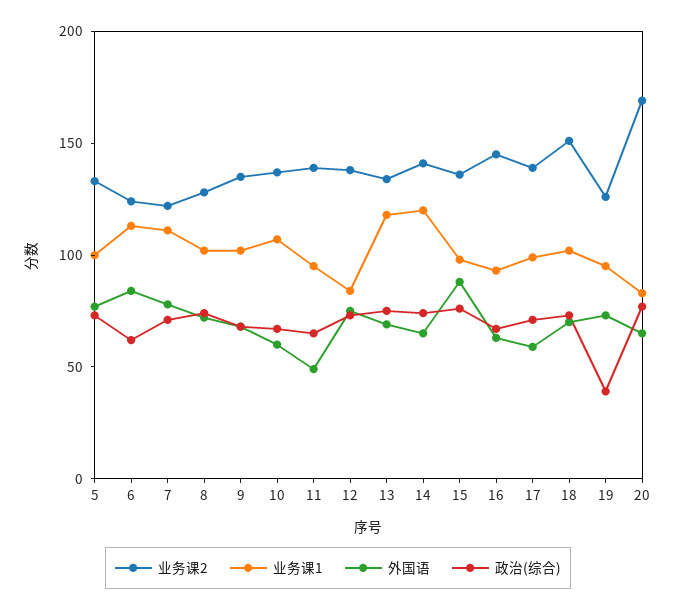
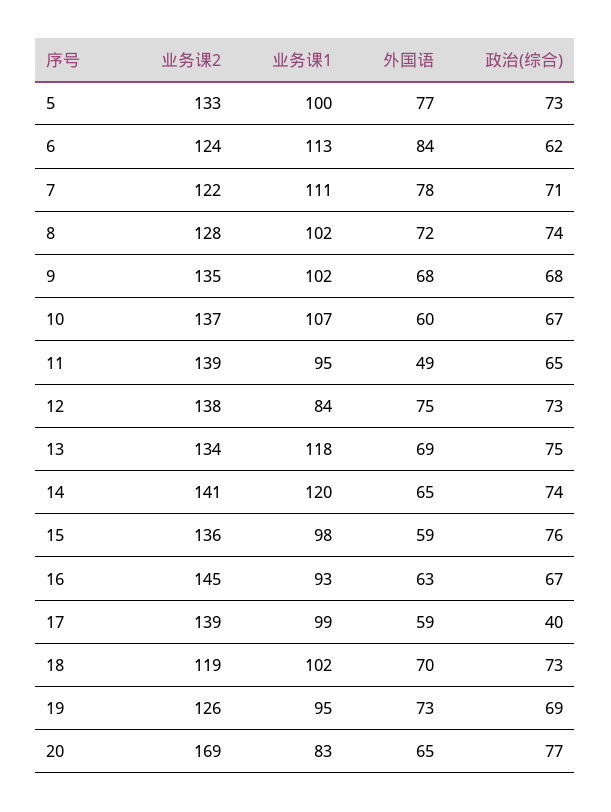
外国语, 15: 90 -> 59
政治(综合), 17: 70 -> 40
业务课2, 18: 150 -> 119
政治(综合), 19: 40 -> 69

